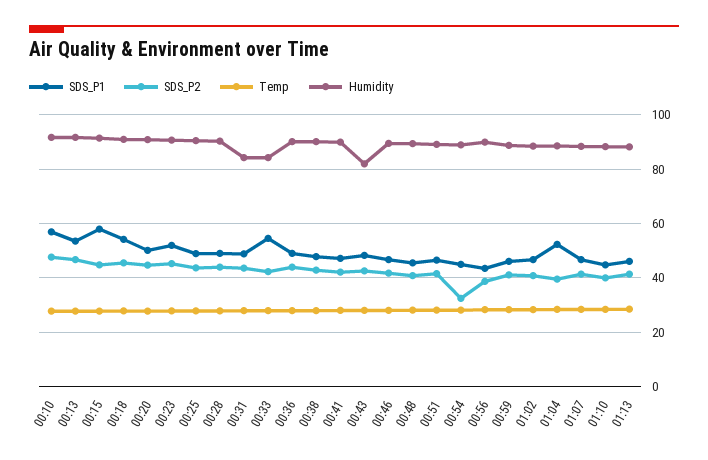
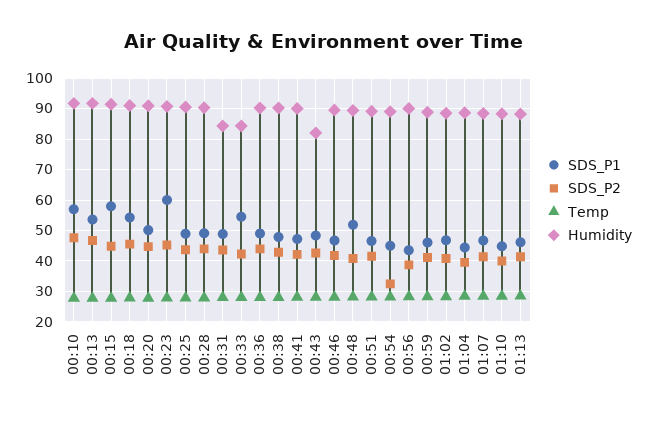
SDS_P1, 00:23: 52.5 -> 60
SDS_P1, 00:48: 45 -> 52
SDS_P1, 01:04: 52.5 -> 44

